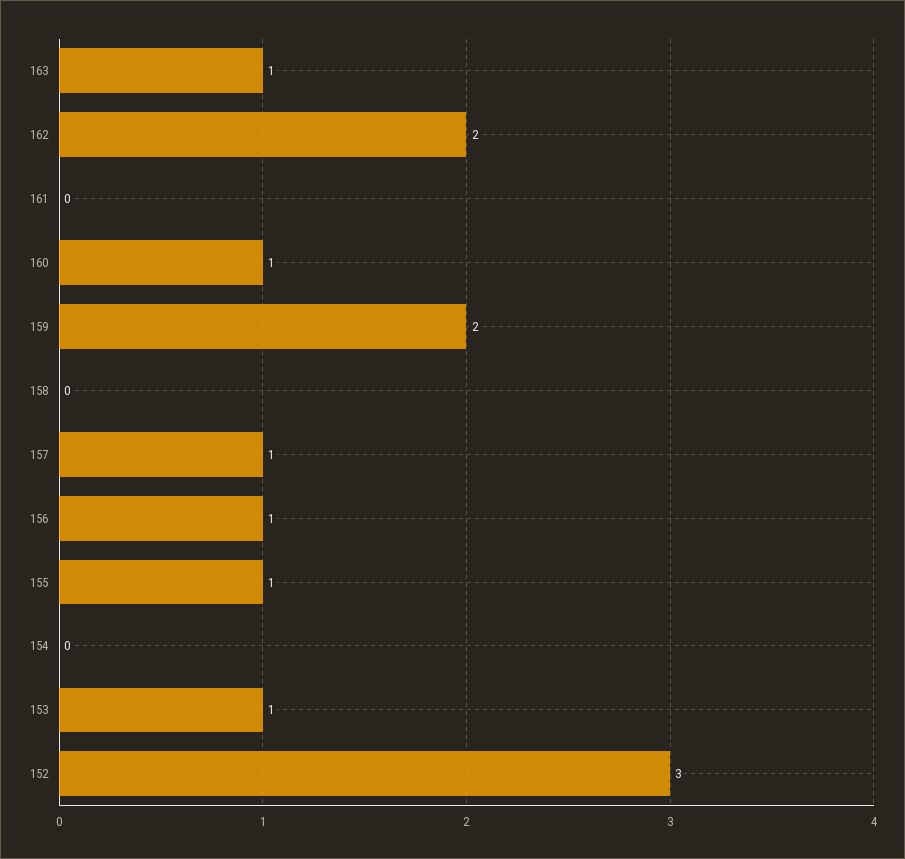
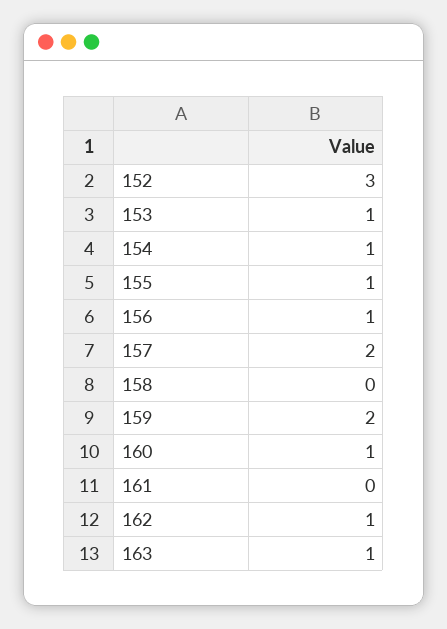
162: 2 -> 1
157: 1 -> 2
154: 0 -> 1

